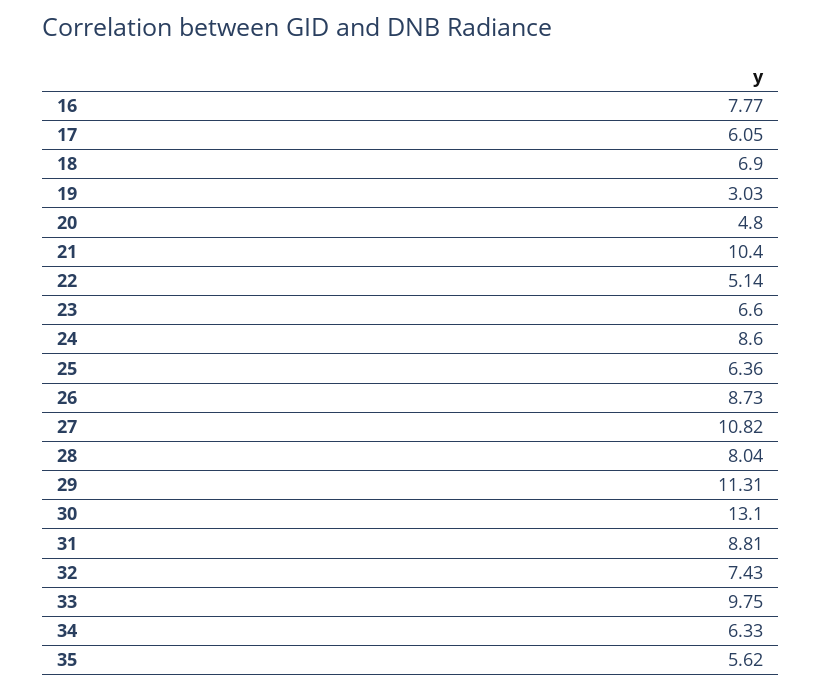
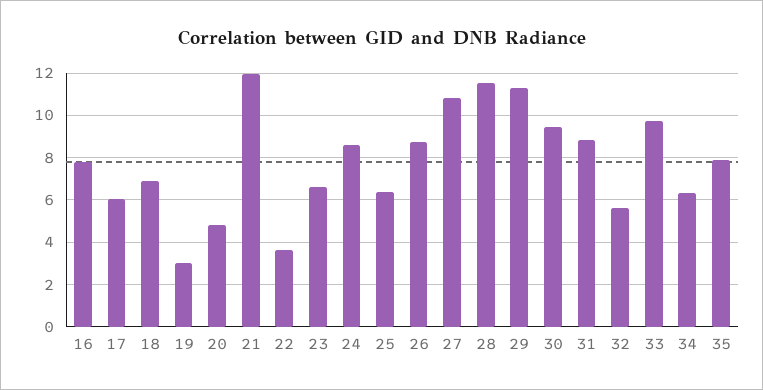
21: 10.4 -> 12
22: 5.14 -> 3.5
28: 8.04 -> 11.5
30: 13.1 -> 9.5
32: 7.43 -> 5.5
35: 5.62 -> 8

